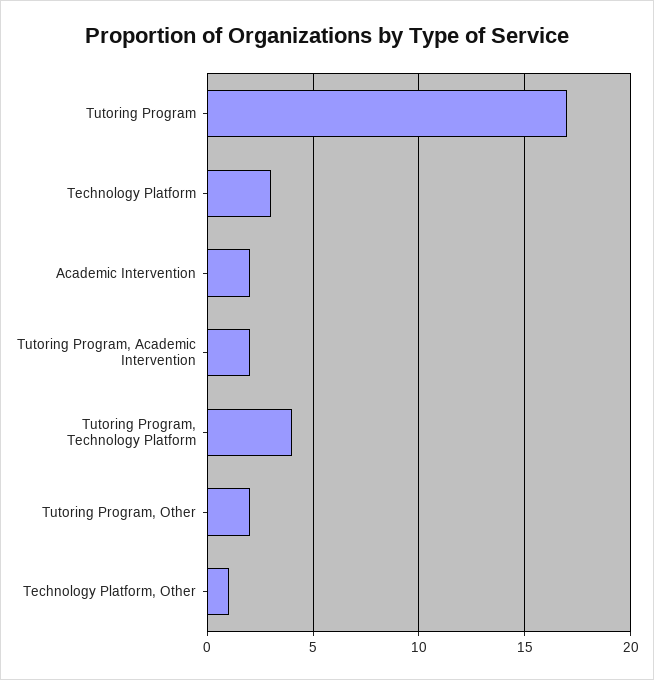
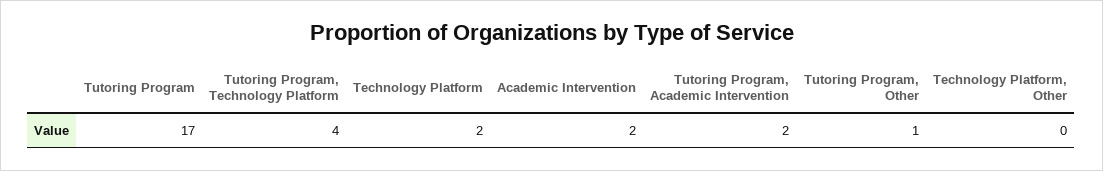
Technology Platform: 3 -> 2
Tutoring Program, Other: 2 -> 1
Technology Platform, Other: 1 -> 0

